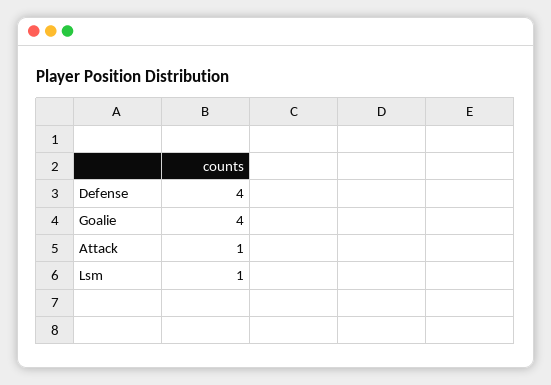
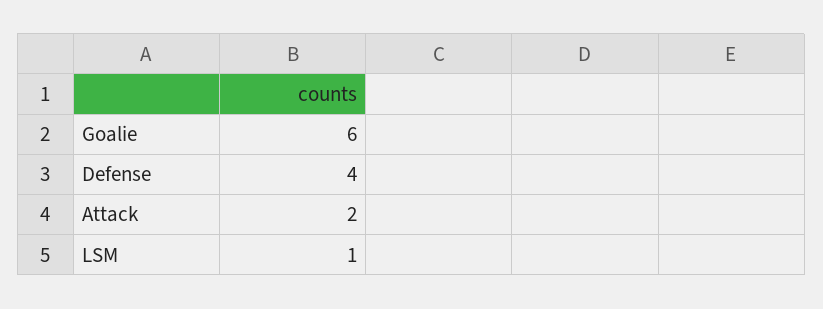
Goalie: 4 -> 6
Attack: 1 -> 2

